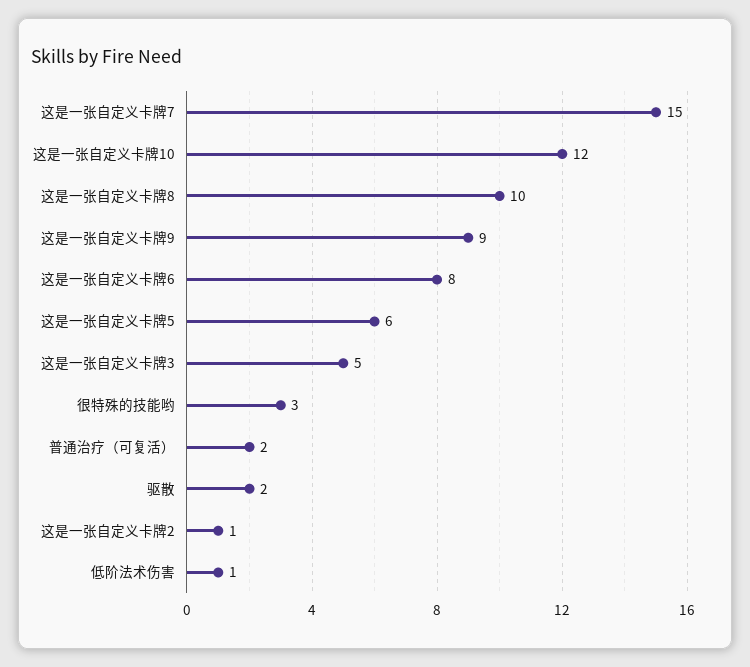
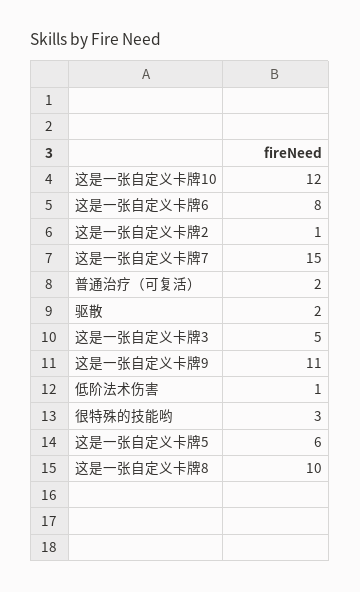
这是一张自定义卡牌9: 9 -> 11

